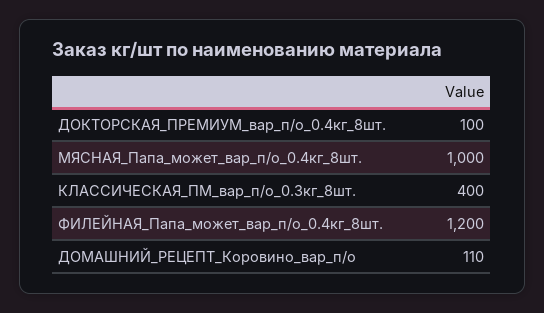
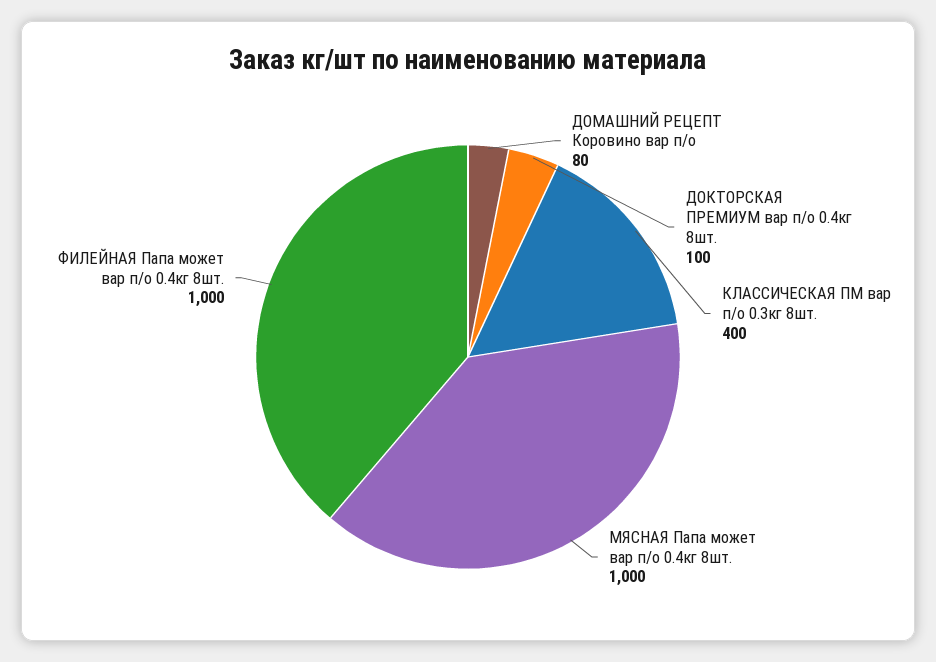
ФИЛЕЙНАЯ_Папа_может_вар_п/о_0.4кг_8шт.: 1200 -> 1000
ДОМАШНИЙ_РЕЦЕПТ_Коровино_вар_п/о: 110 -> 80

